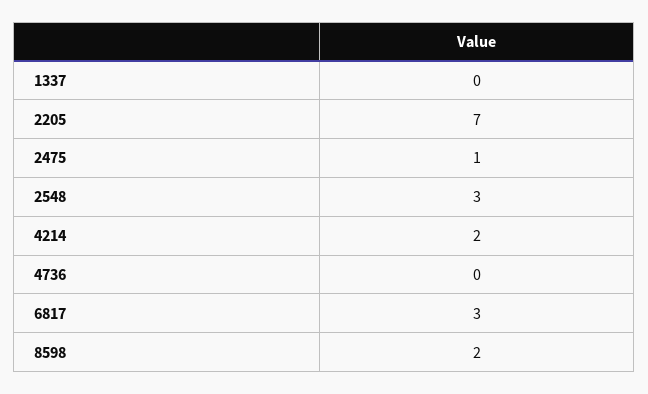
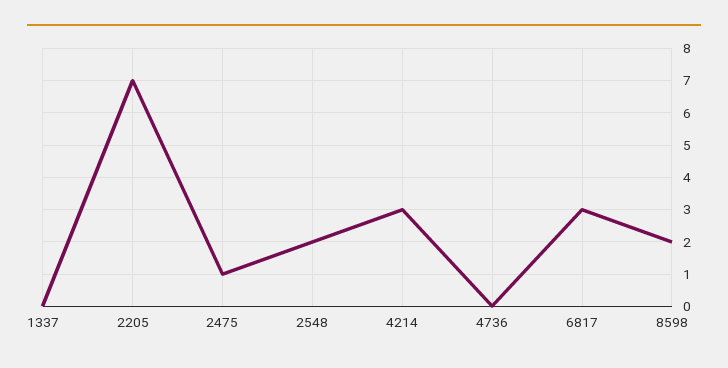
2548: 3 -> 2
4214: 2 -> 3

